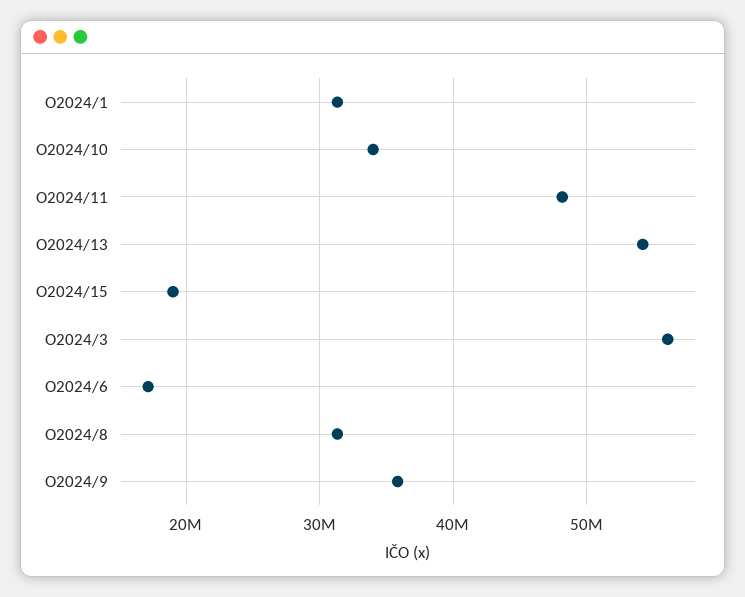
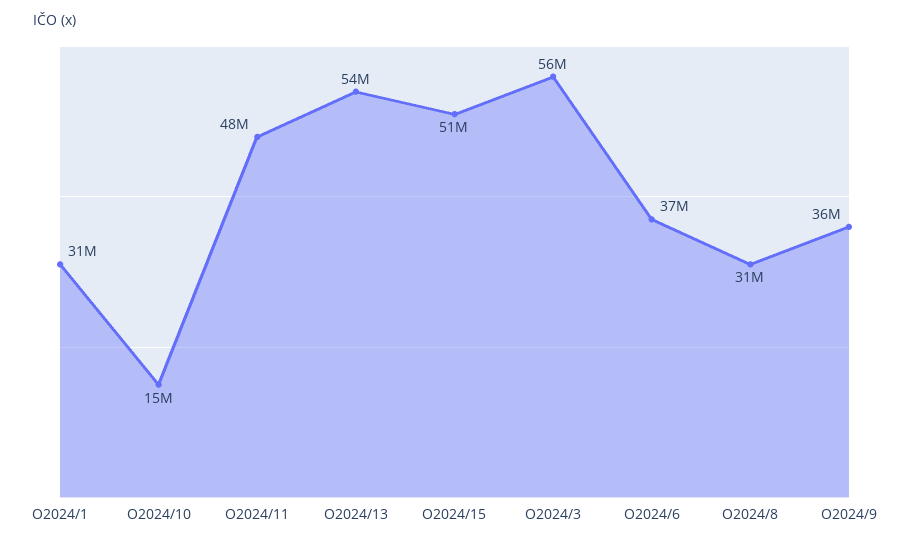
O2024/10: 34000000 -> 15000000
O2024/15: 19000000 -> 51000000
O2024/6: 17000000 -> 37000000

